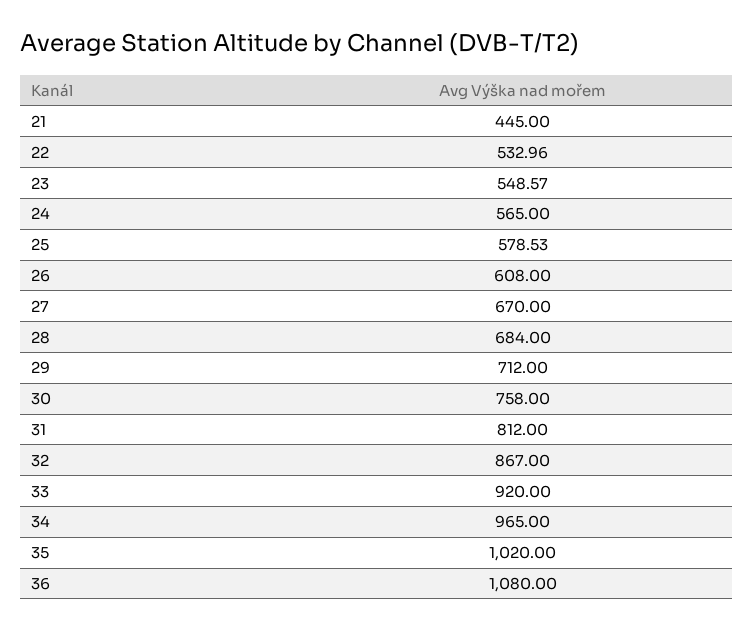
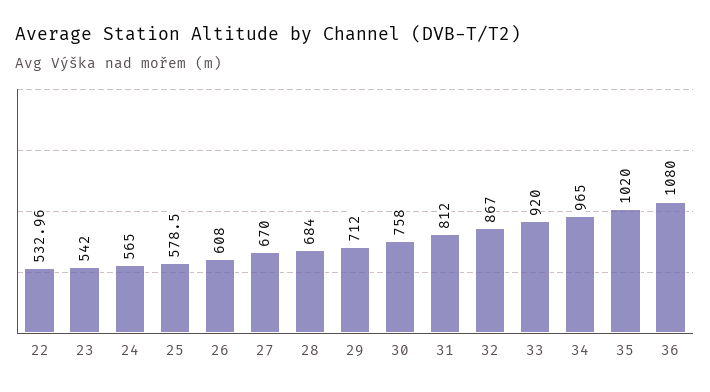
21: 445 -> none
23: 548.57 -> 542
25: 578.53 -> 578.5

